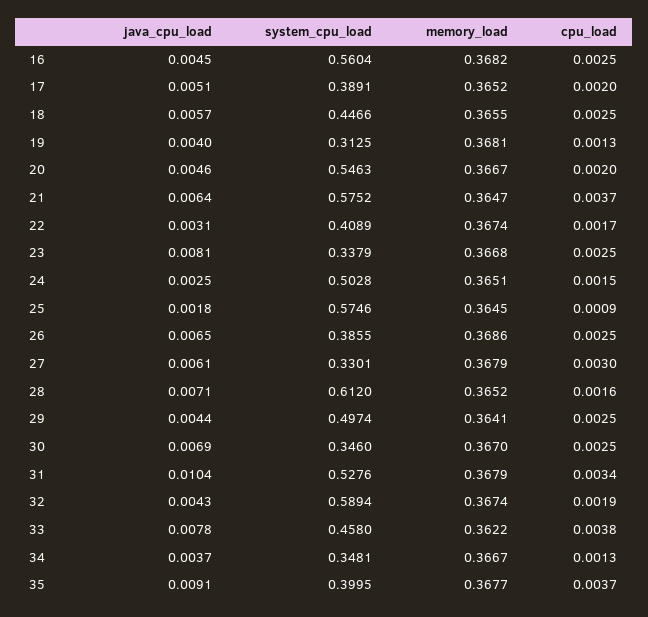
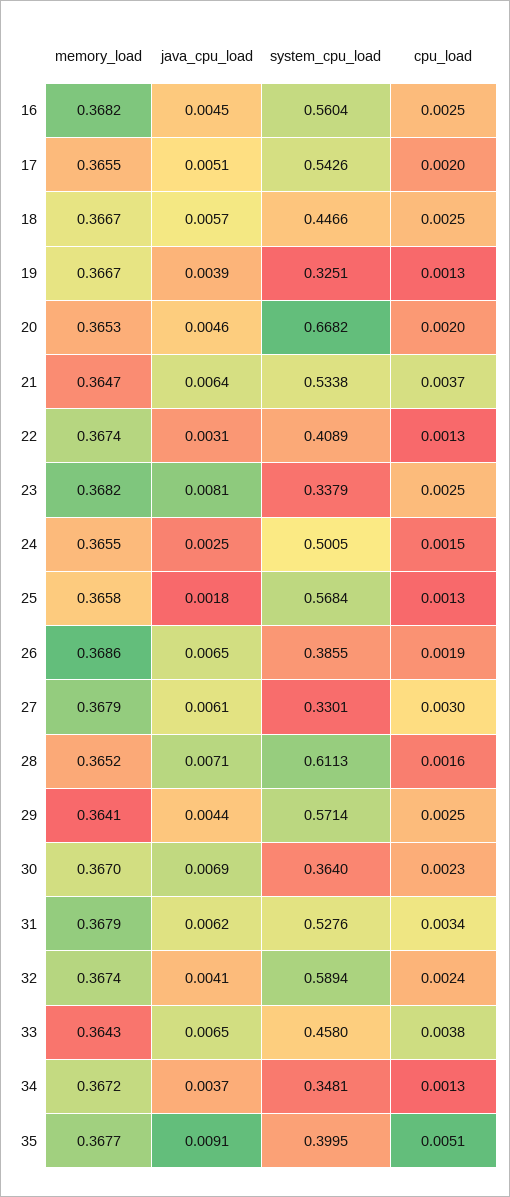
system_cpu_load, 17: 0.3891 -> 0.5426
memory_load, 17: 0.3652 -> 0.3655
memory_load, 18: 0.3655 -> 0.3667
java_cpu_load, 19: 0.004 -> 0.0039
system_cpu_load, 19: 0.3125 -> 0.3251
memory_load, 19: 0.3681 -> 0.3667
system_cpu_load, 20: 0.5463 -> 0.6682
memory_load, 20: 0.3667 -> 0.3653
system_cpu_load, 21: 0.5752 -> 0.5338
cpu_load, 22: 0.0017 -> 0.0013
memory_load, 23: 0.3668 -> 0.3682
system_cpu_load, 24: 0.5028 -> 0.5005
memory_load, 24: 0.3651 -> 0.3655
system_cpu_load, 25: 0.5746 -> 0.5684
memory_load, 25: 0.3645 -> 0.3658
cpu_load, 25: 0.0009 -> 0.0013
cpu_load, 26: 0.0025 -> 0.0019
system_cpu_load, 28: 0.612 -> 0.6113
system_cpu_load, 29: 0.4974 -> 0.5714
system_cpu_load, 30: 0.346 -> 0.364
cpu_load, 30: 0.0025 -> 0.0023
java_cpu_load, 31: 0.0104 -> 0.0062
java_cpu_load, 32: 0.0043 -> 0.0041
cpu_load, 32: 0.0019 -> 0.0024
java_cpu_load, 33: 0.0078 -> 0.0065
memory_load, 33: 0.3622 -> 0.3643
memory_load, 34: 0.3667 -> 0.3672
cpu_load, 35: 0.0037 -> 0.0051

